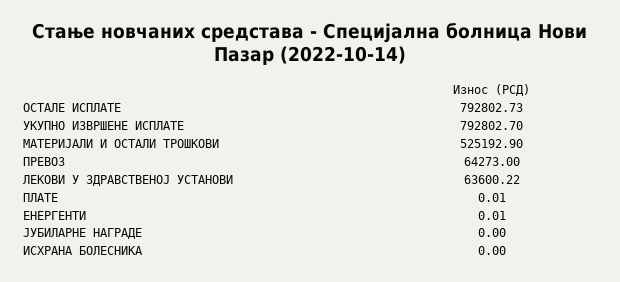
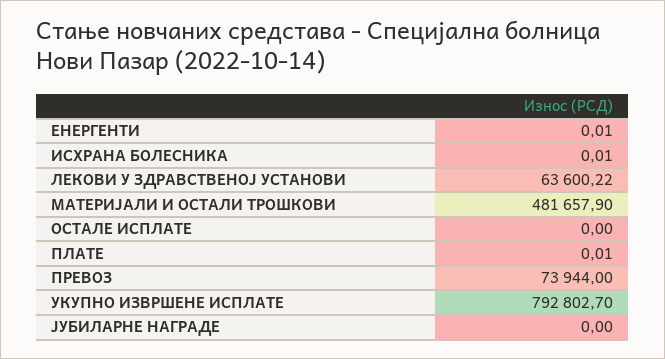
ОСТАЛЕ ИСПЛАТЕ: 792802.73 -> 0
МАТЕРИЈАЛИ И ОСТАЛИ ТРОШКОВИ: 525192.9 -> 481657.9
ПРЕВОЗ: 64273 -> 73944
ИСХРАНА БОЛЕСНИКА: 0 -> 0.01

